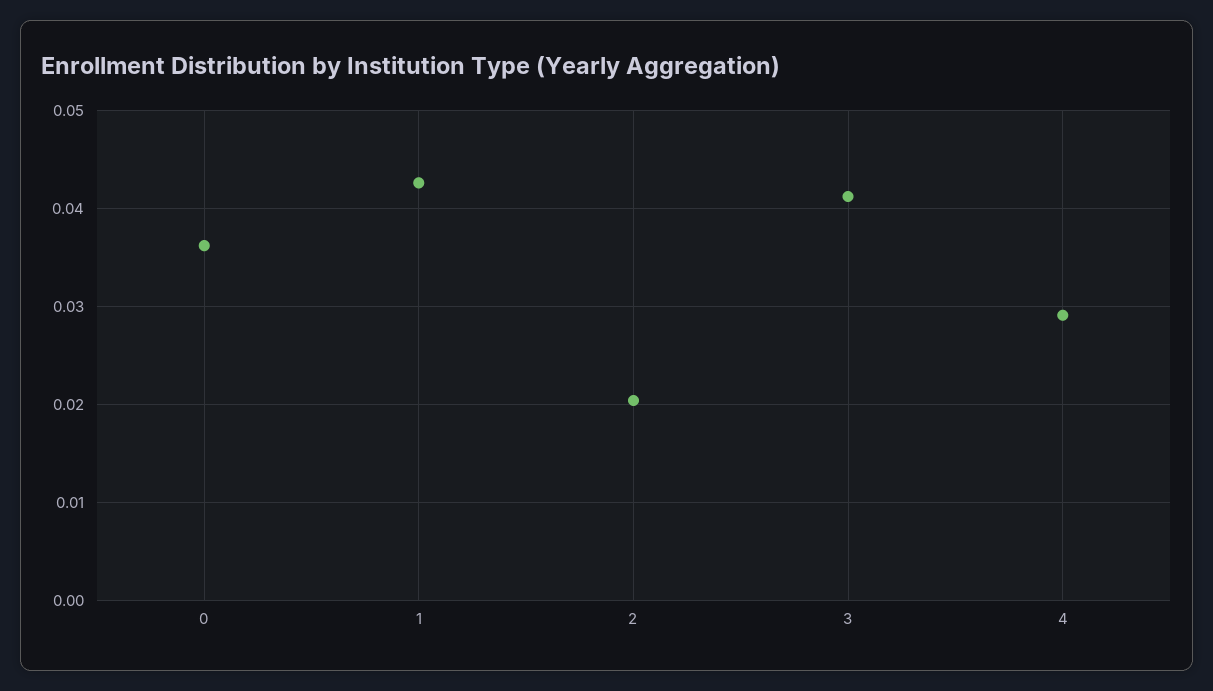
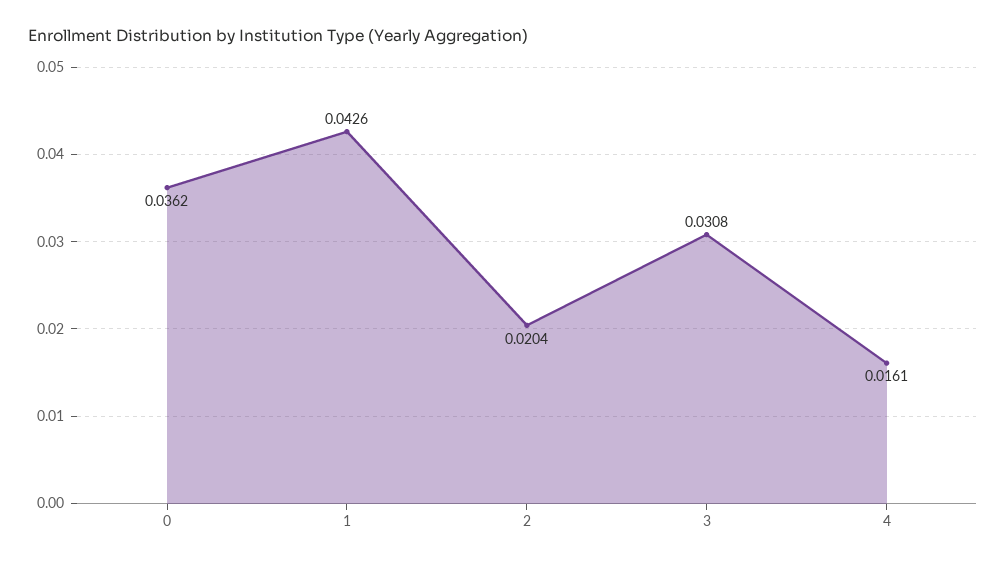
3: 0.041 -> 0.0308
4: 0.029 -> 0.0161

